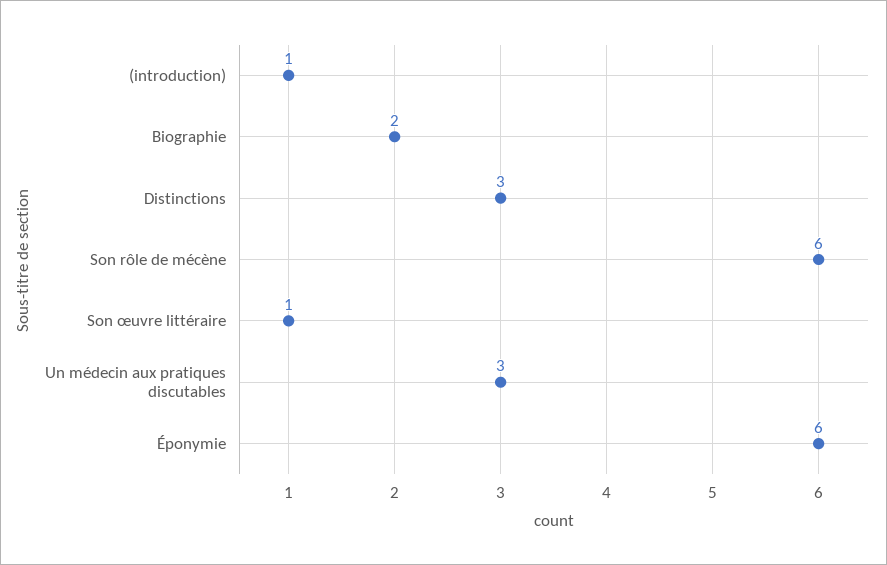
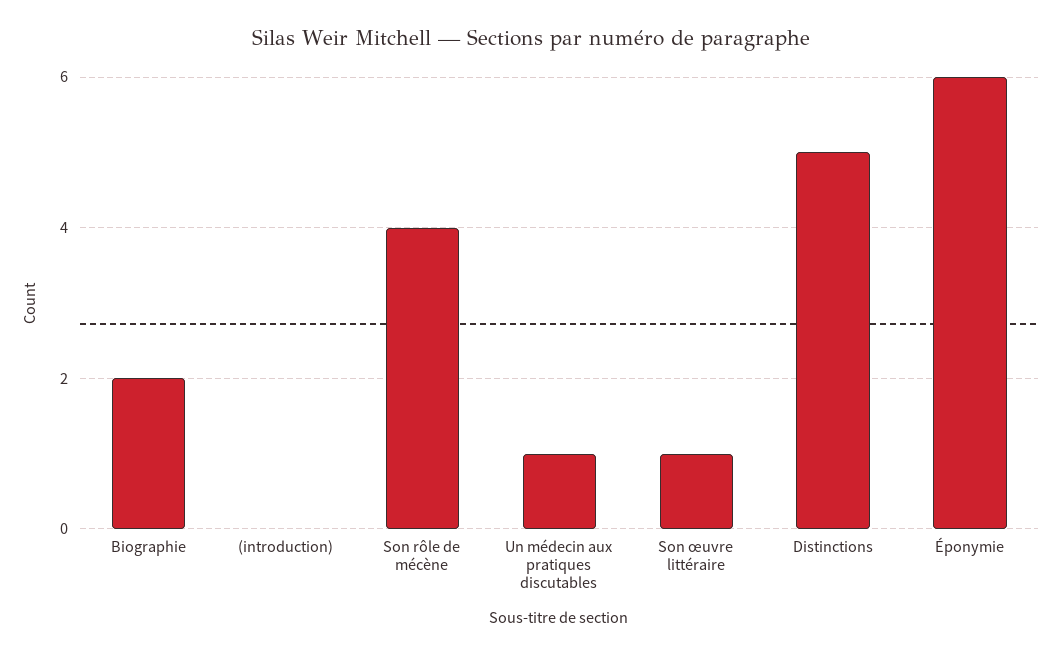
(introduction): 1 -> 0
Distinctions: 3 -> 5
Son rôle de mécène: 6 -> 4
Un médecin aux pratiques discutables: 3 -> 1

